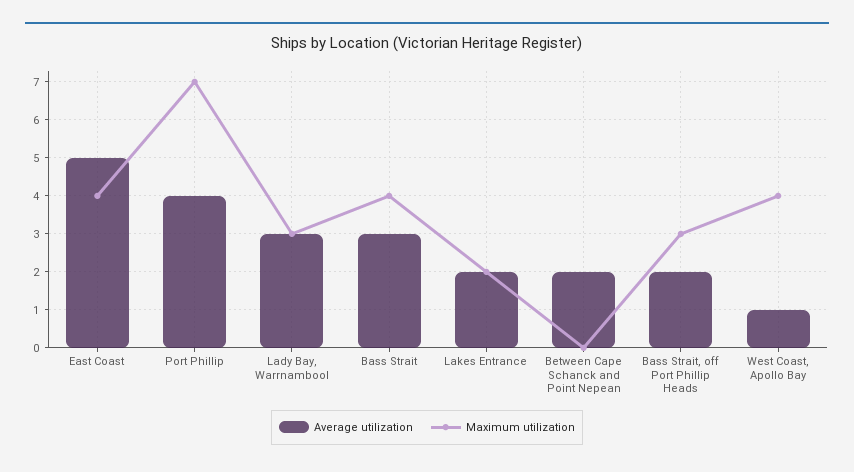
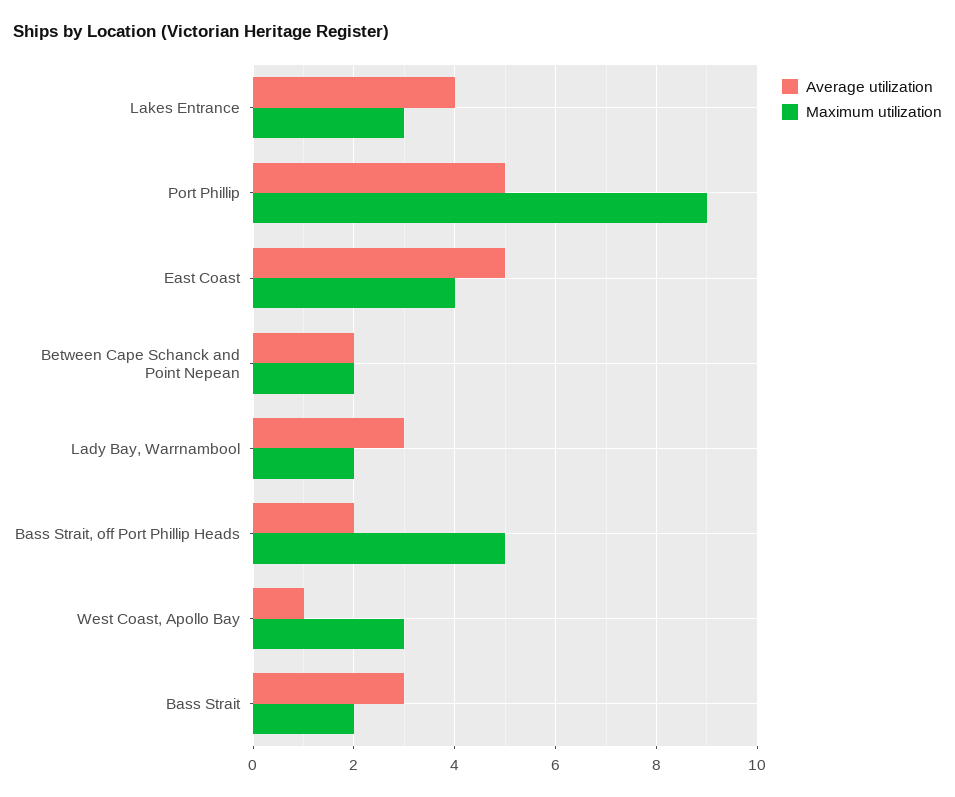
Average utilization, Port Phillip: 4 -> 5
Maximum utilization, Port Phillip: 7 -> 9
Maximum utilization, Lady Bay, Warrnambool: 3 -> 2
Maximum utilization, Bass Strait: 4 -> 2
Average utilization, Lakes Entrance: 2 -> 4
Maximum utilization, Lakes Entrance: 2 -> 3
Maximum utilization, Between Cape Schanck and Point Nepean: 0 -> 2
Maximum utilization, Bass Strait, off Port Phillip Heads: 3 -> 5
Maximum utilization, West Coast, Apollo Bay: 4 -> 3

